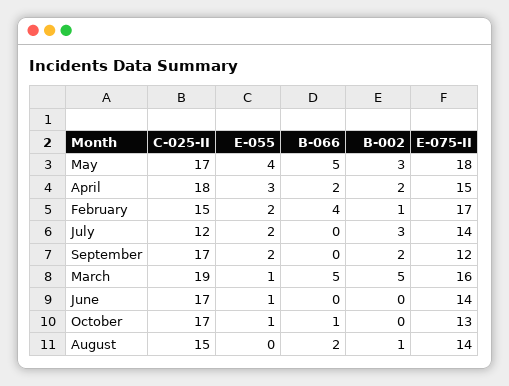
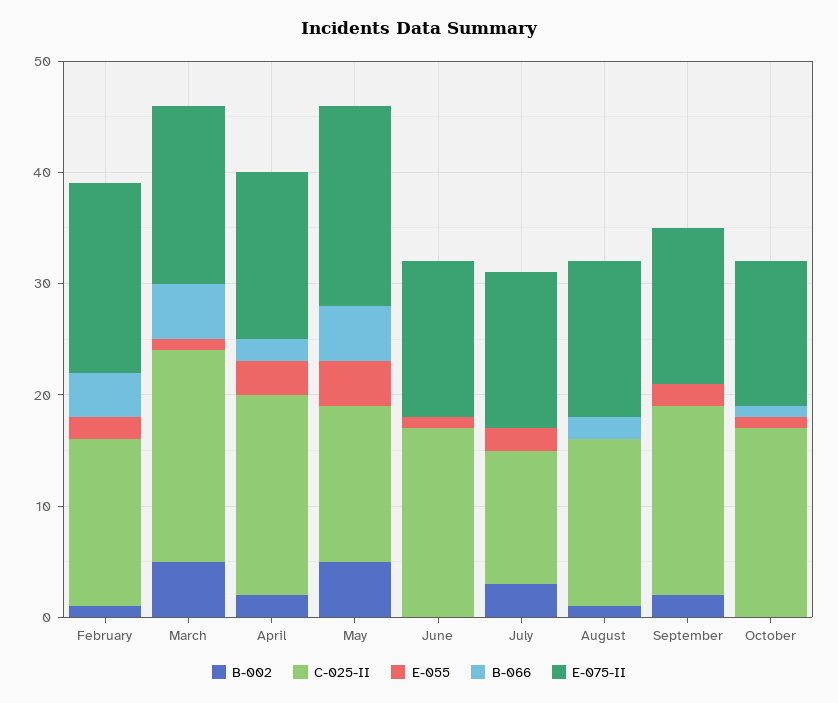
C-025-II, May: 17 -> 14
B-002, May: 3 -> 5
E-075-II, September: 12 -> 14

